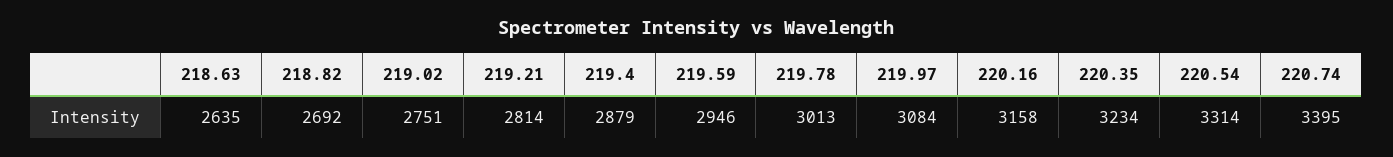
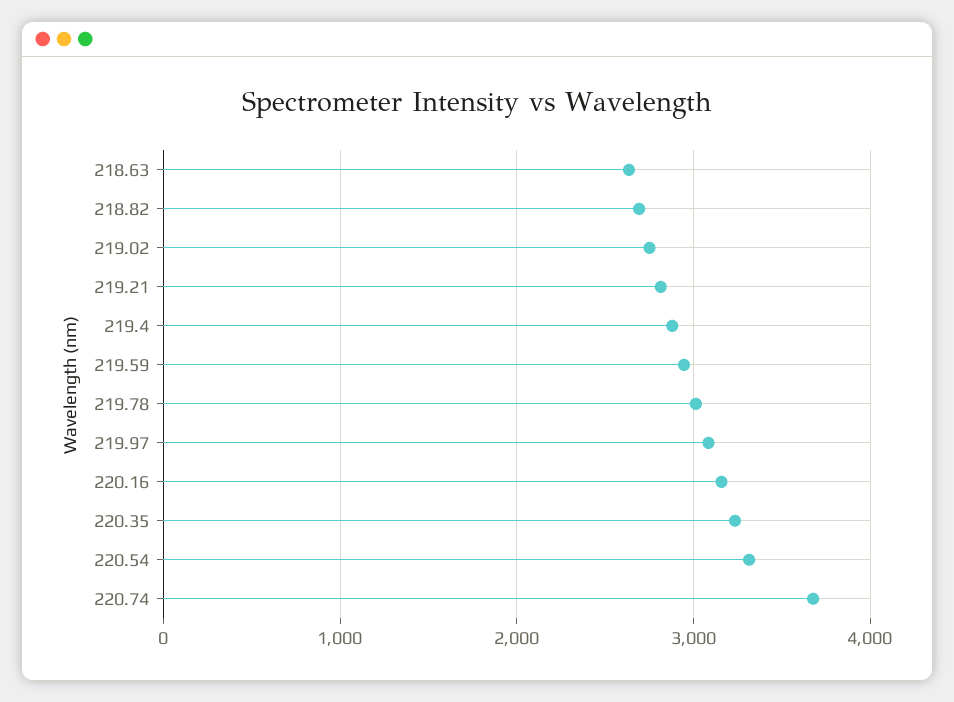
220.74: 3395 -> 3700

